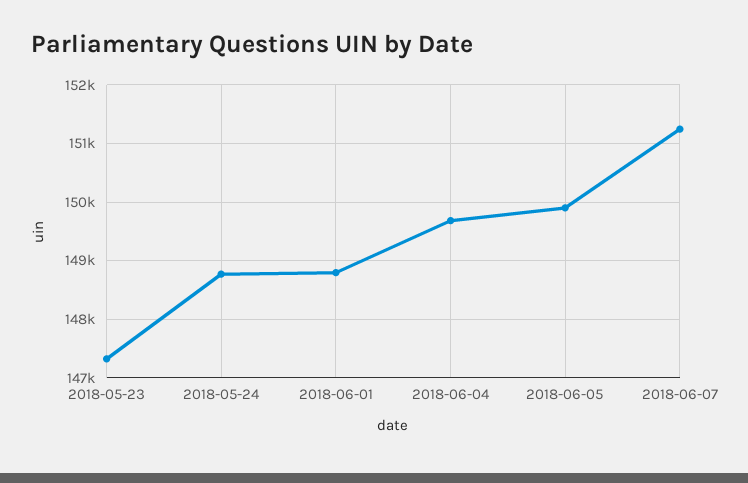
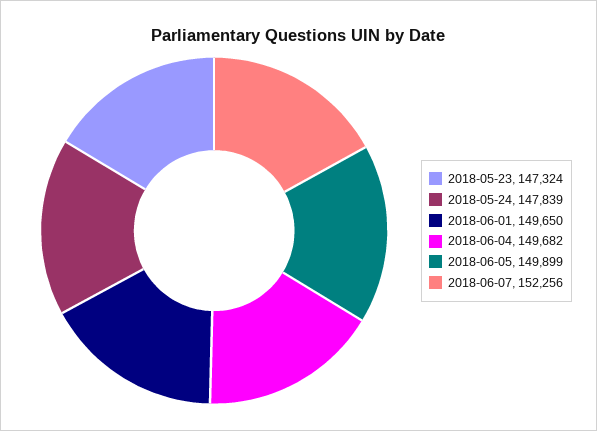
2018-05-24: 148800 -> 147839
2018-06-01: 148800 -> 149650
2018-06-07: 151200 -> 152256

